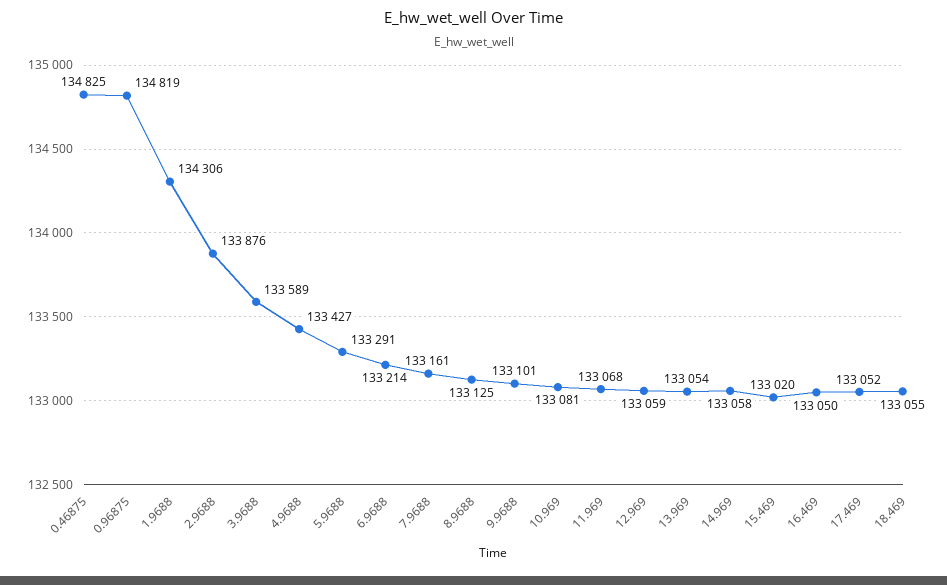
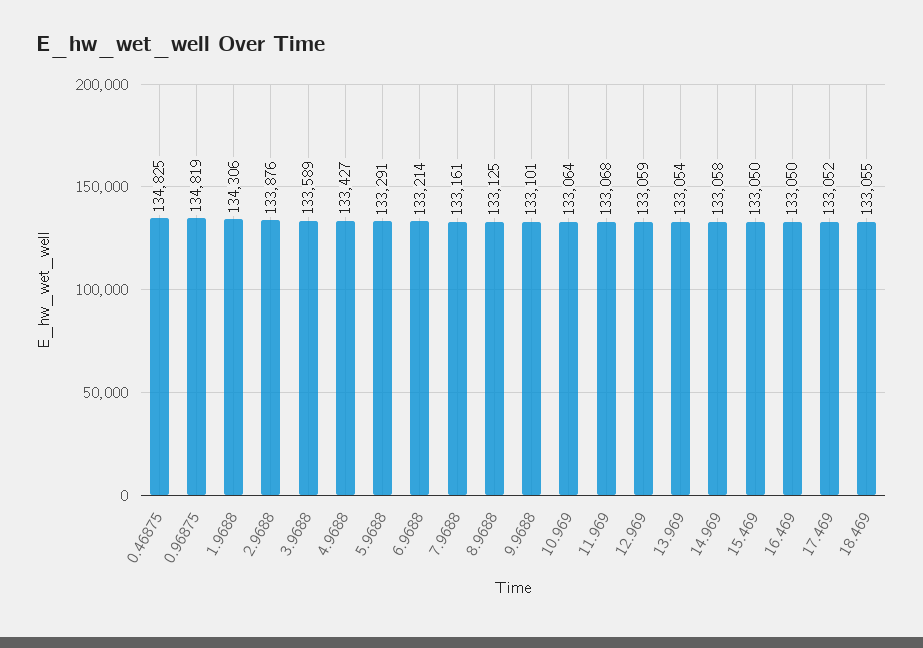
10.969: 133081 -> 133064
15.469: 133020 -> 133050

